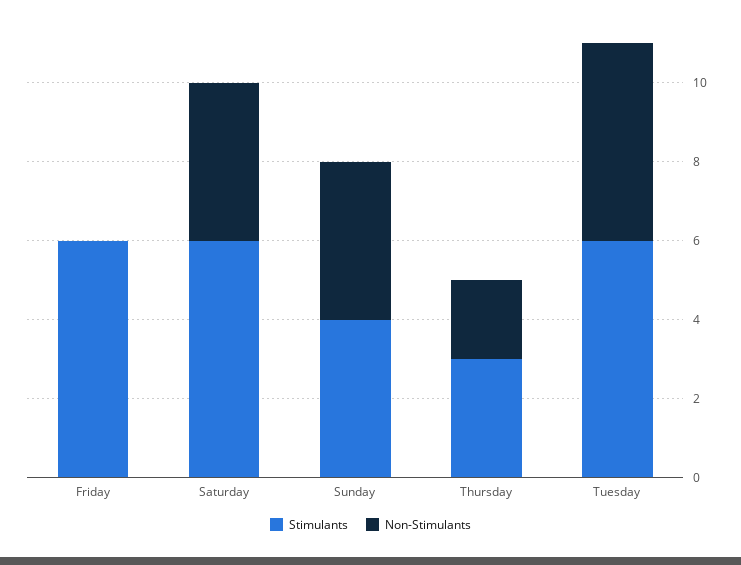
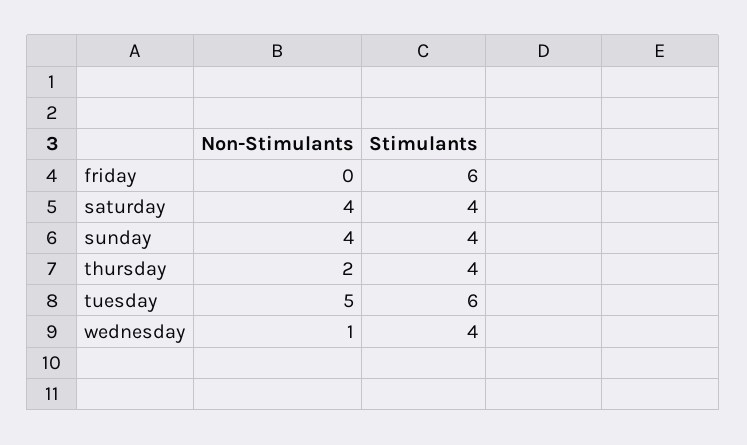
Stimulants, Saturday: 6 -> 4
Stimulants, Thursday: 3 -> 4
Non-Stimulants, wednesday: none -> 1
Stimulants, wednesday: none -> 4

